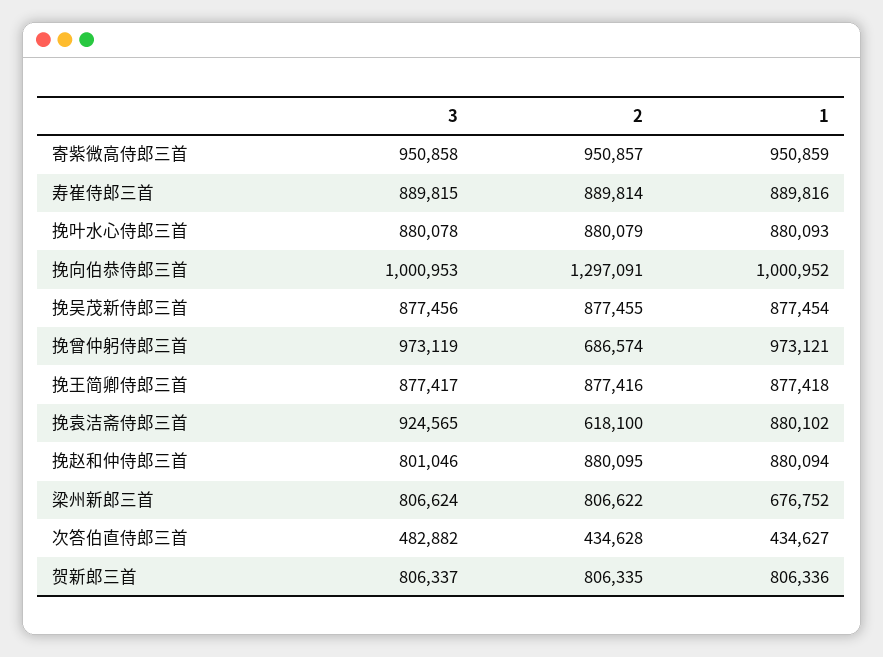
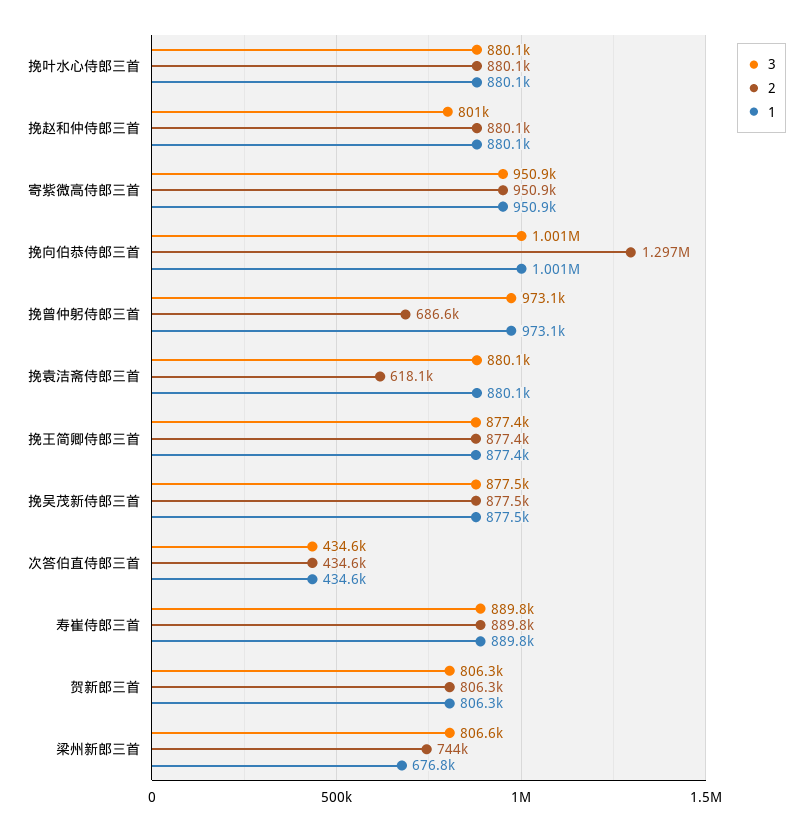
3, 挽袁洁斋侍郎三首: 924565 -> 880100
2, 梁州新郎三首: 806622 -> 744000
3, 次答伯直侍郎三首: 482882 -> 434600

